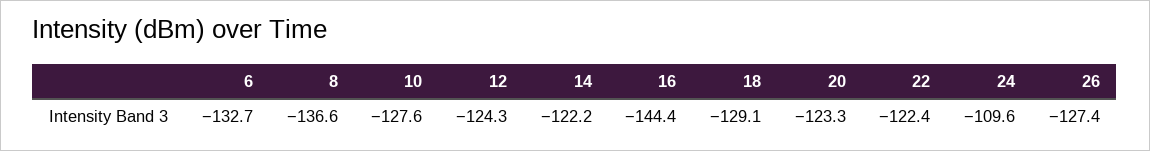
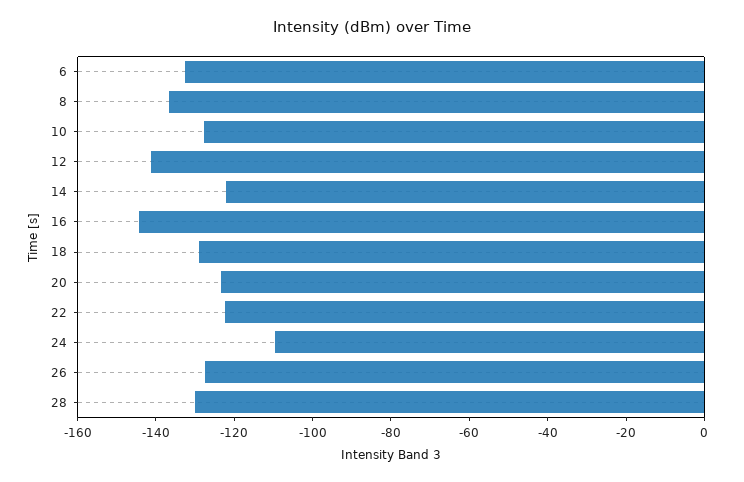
12: -124.3 -> -140
28: none -> -130

